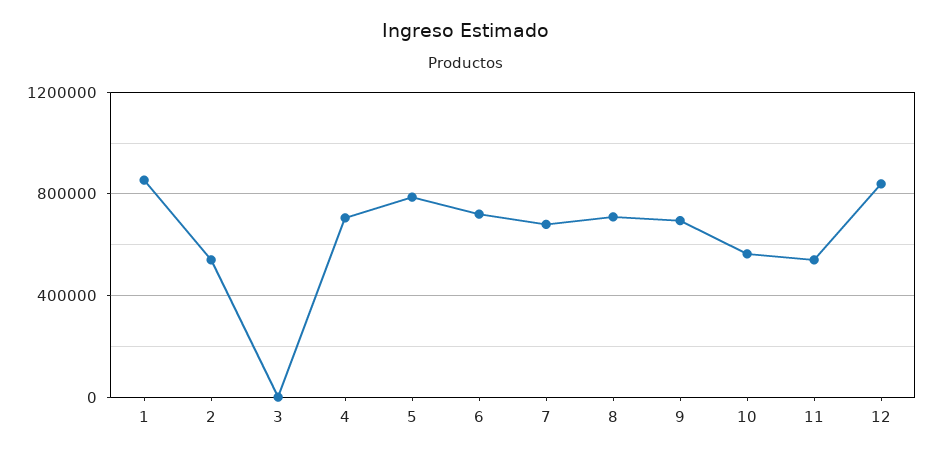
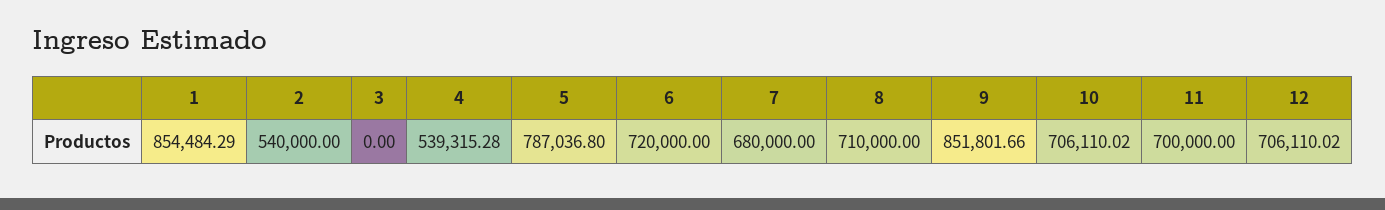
4: 700000 -> 539315.28
9: 700000 -> 851801.66
10: 550000 -> 706110.02
11: 550000 -> 700000
12: 850000 -> 706110.02

